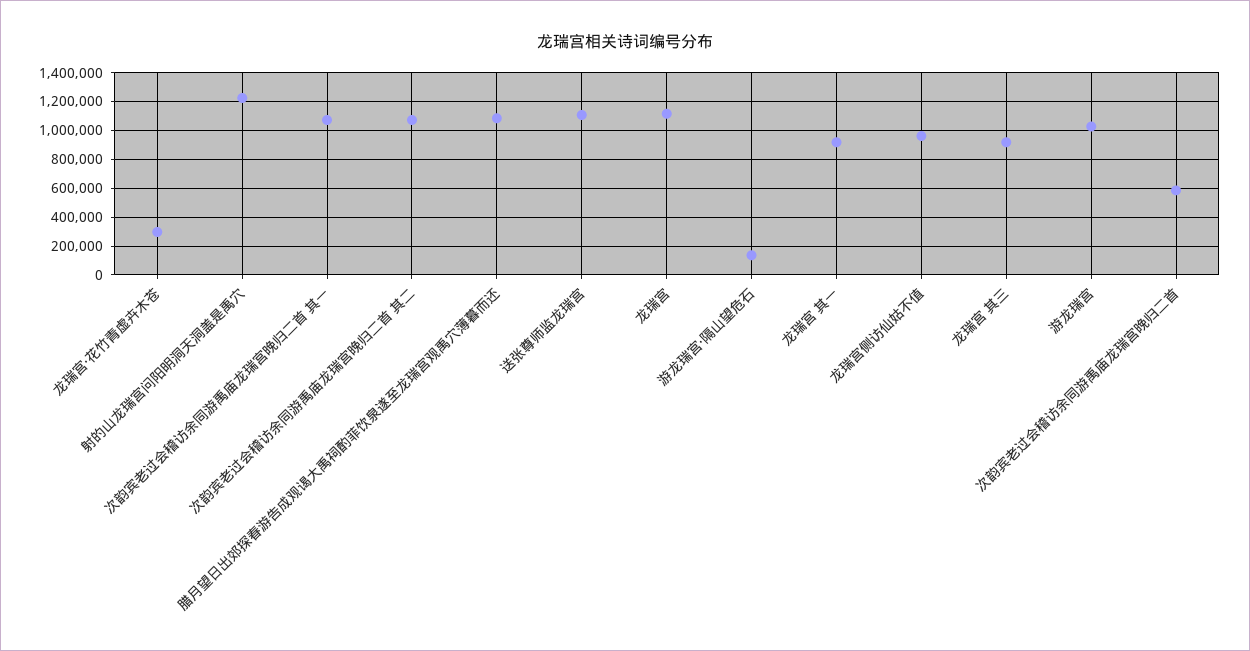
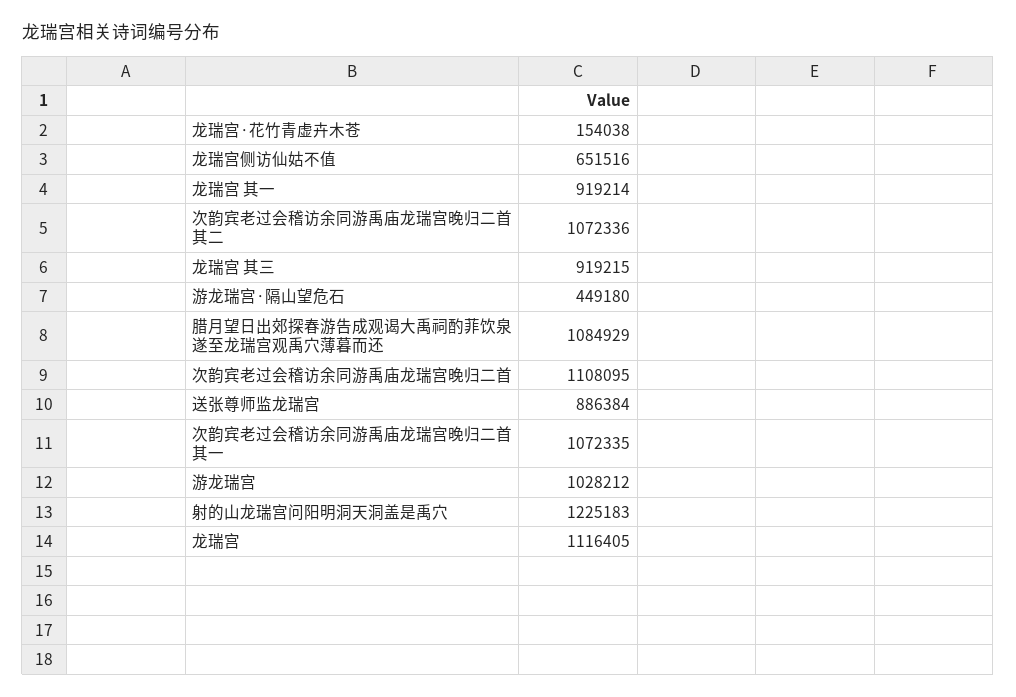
龙瑞宫·花竹青虚卉木苍: 300000 -> 154038
送张尊师监龙瑞宫: 1100000 -> 886384
游龙瑞宫·隔山望危石: 150000 -> 449180
龙瑞宫侧访仙姑不值: 950000 -> 651516
次韵宾老过会稽访余同游禹庙龙瑞宫晚归二首: 600000 -> 1108095

